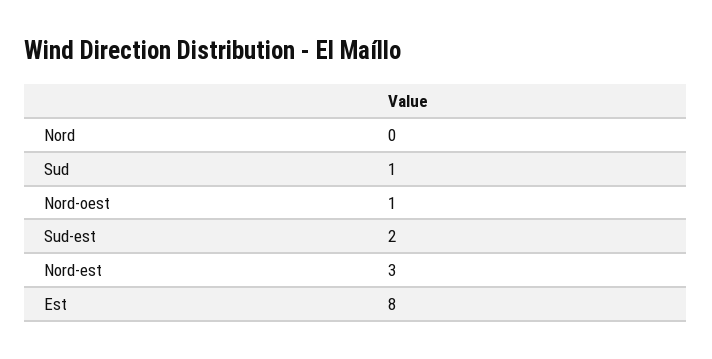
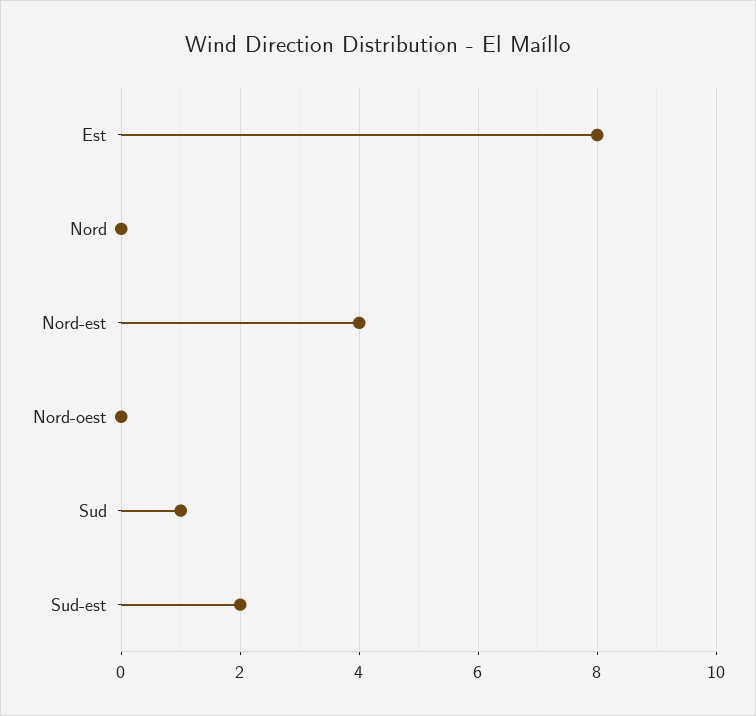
Nord-oest: 1 -> 0
Nord-est: 3 -> 4

